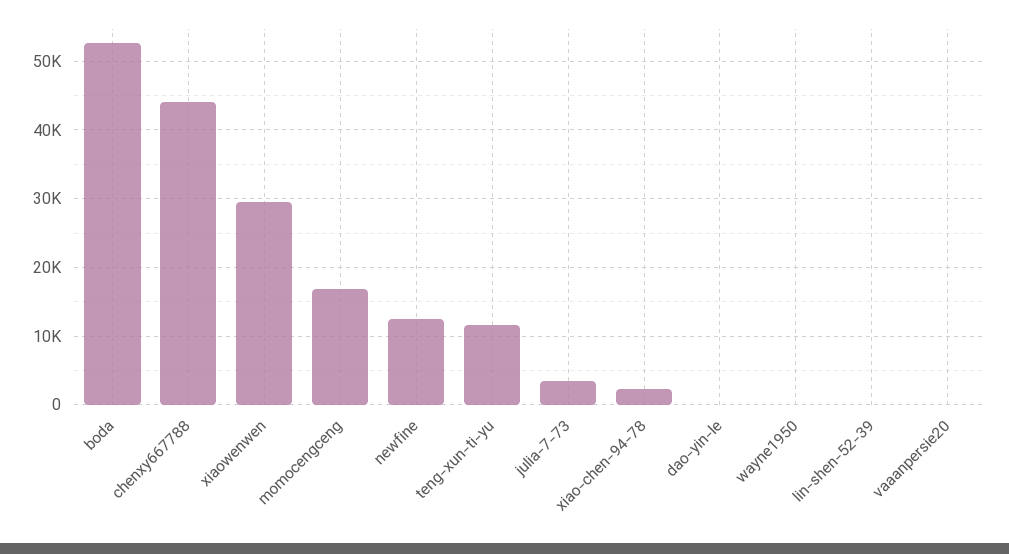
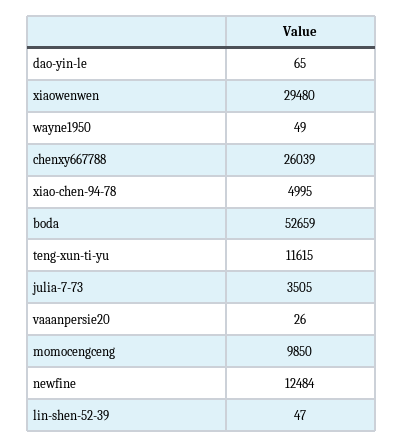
chenxy667788: 44000 -> 26039
momocengceng: 17000 -> 9850
xiao-chen-94-78: 2000 -> 4995

